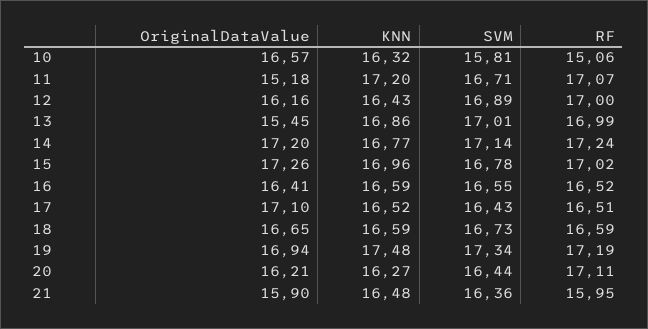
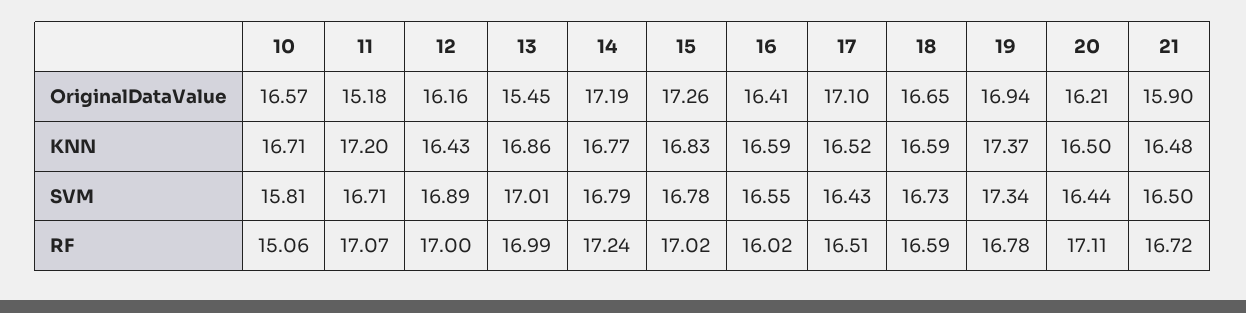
KNN, 10: 16.32 -> 16.71
OriginalDataValue, 14: 17.2 -> 17.19
SVM, 14: 17.14 -> 16.79
KNN, 15: 16.96 -> 16.83
RF, 16: 16.52 -> 16.02
KNN, 19: 17.48 -> 17.37
RF, 19: 17.19 -> 16.78
KNN, 20: 16.27 -> 16.5
SVM, 21: 16.36 -> 16.5
RF, 21: 15.95 -> 16.72

